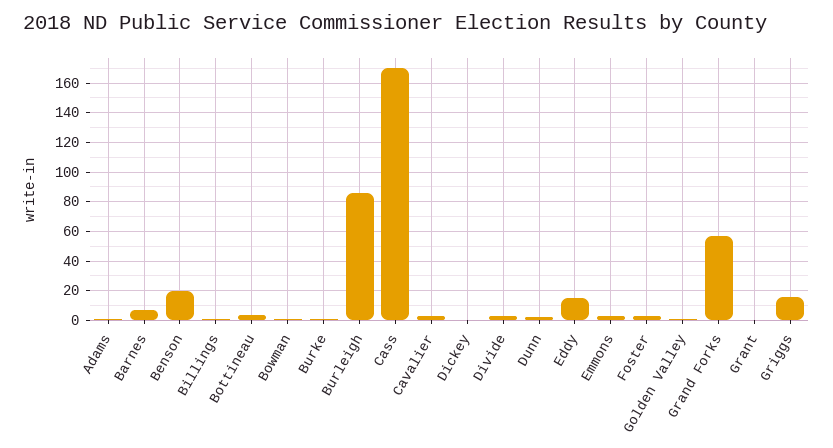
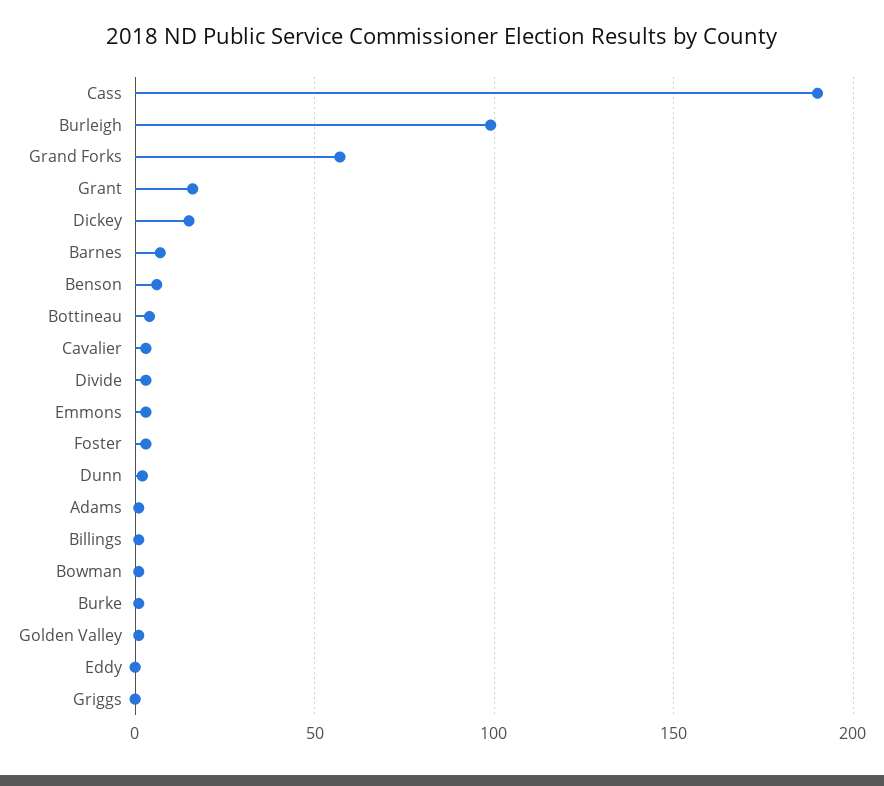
Benson: 20 -> 5
Burleigh: 85 -> 100
Cass: 170 -> 190
Dickey: 0 -> 15
Eddy: 15 -> 0
Grant: 0 -> 15
Griggs: 15 -> 0

